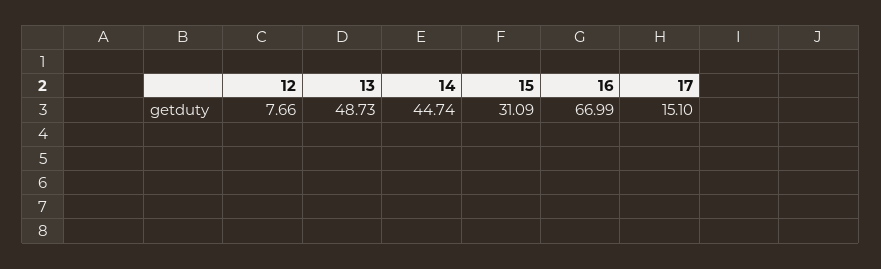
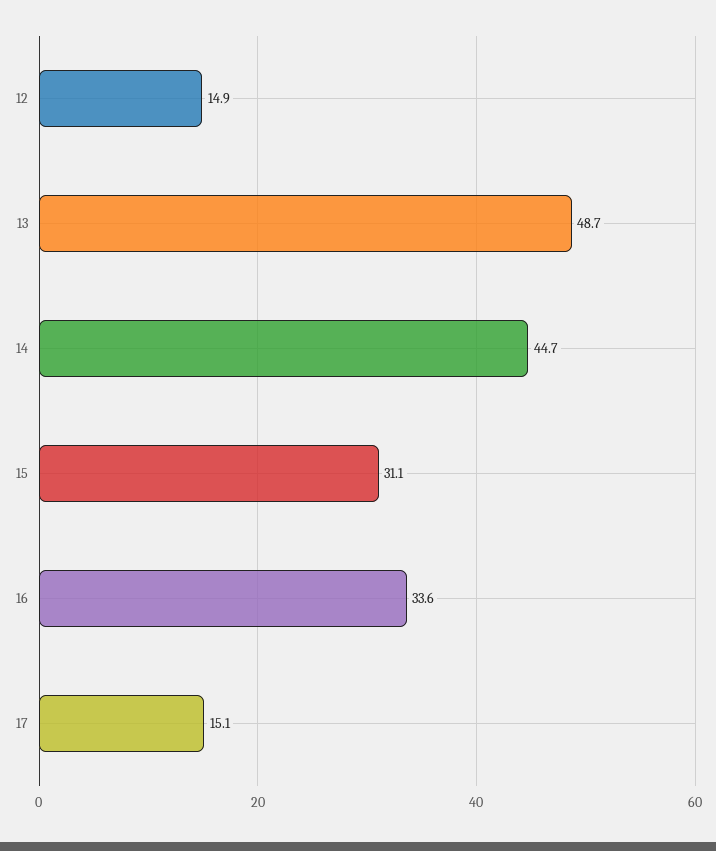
12: 7.66 -> 14.9
16: 66.99 -> 33.6

